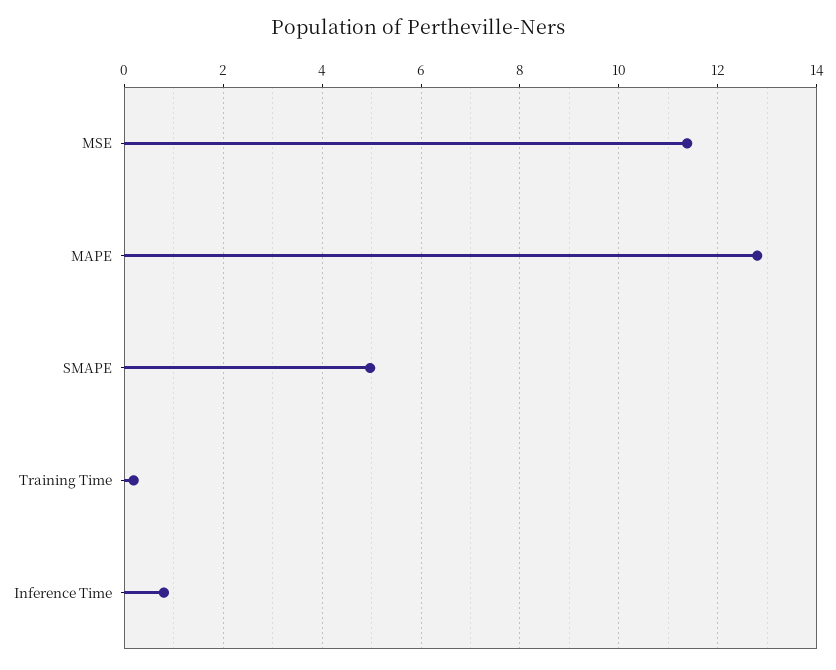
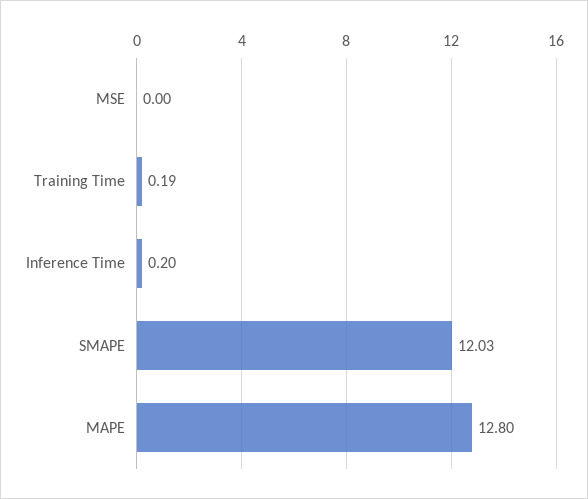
MSE: 11.4 -> 0
SMAPE: 5 -> 12.03
Inference Time: 0.8 -> 0.2

